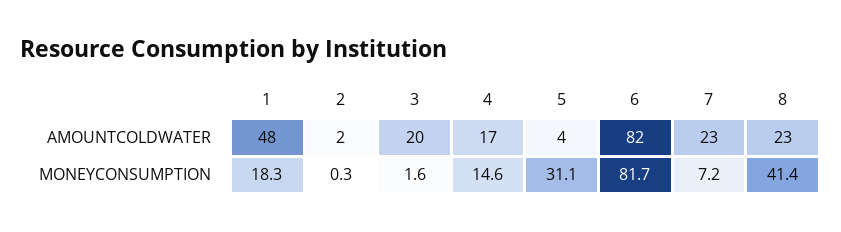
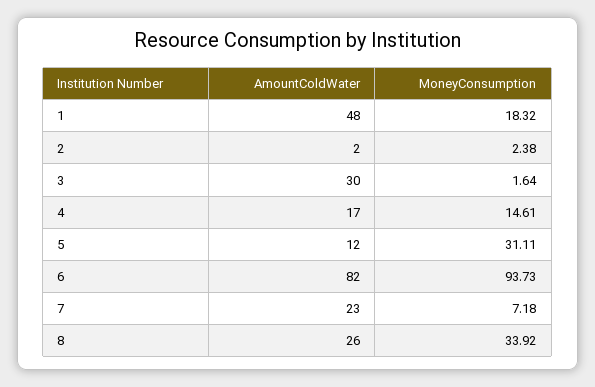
3, AMOUNTCOLDWATER: 20 -> 30
5, AMOUNTCOLDWATER: 4 -> 12
8, AMOUNTCOLDWATER: 23 -> 26
2, MONEYCONSUMPTION: 0.3 -> 2.38
6, MONEYCONSUMPTION: 81.7 -> 93.73
8, MONEYCONSUMPTION: 41.4 -> 33.92

